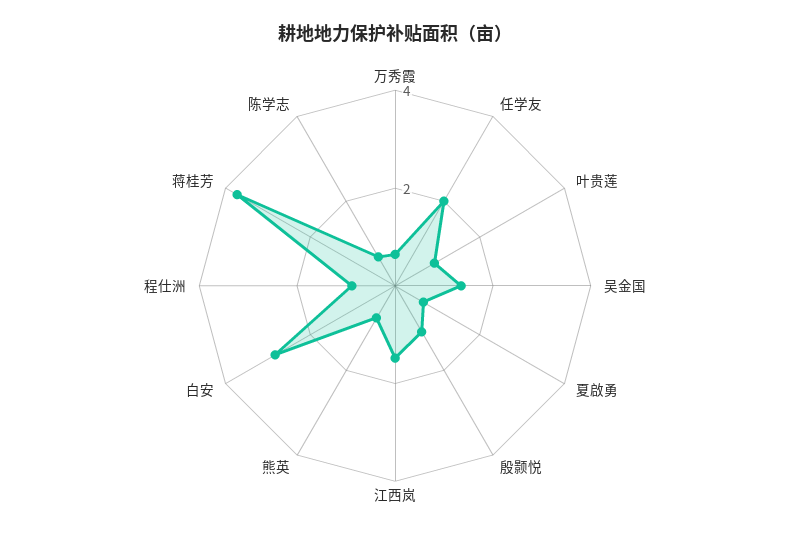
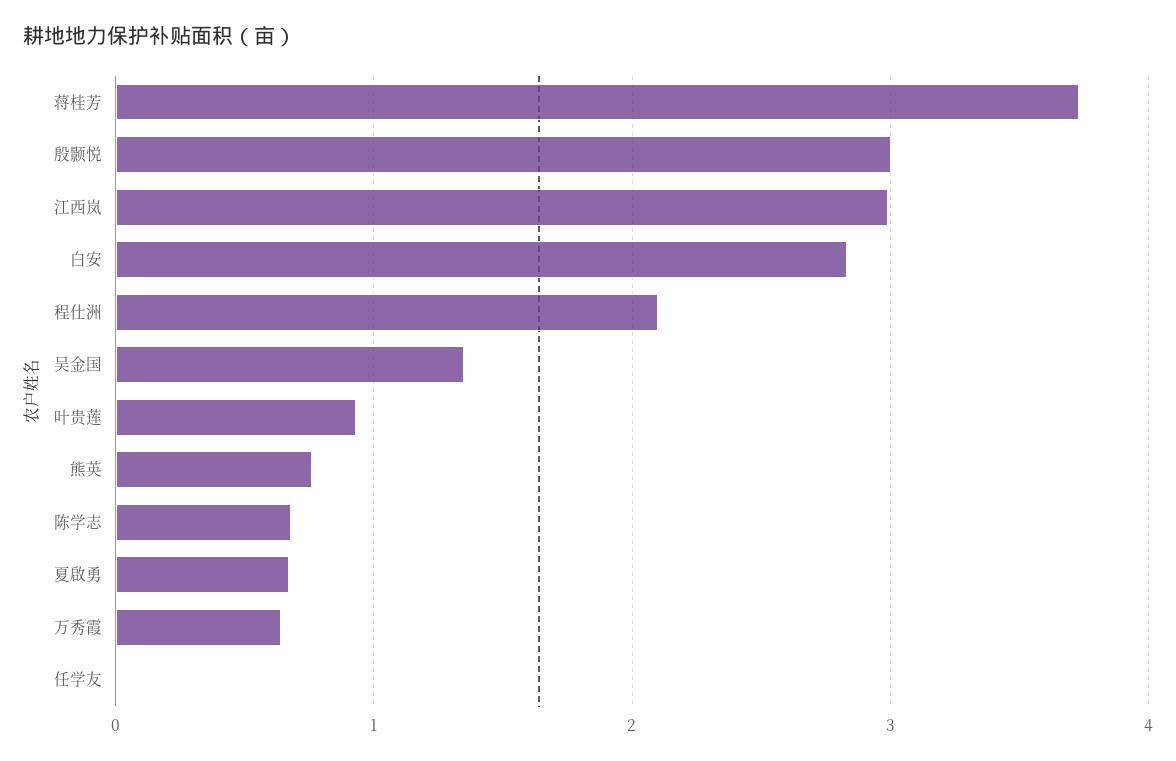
任学友: 2 -> 0
殷颢悦: 1 -> 3
江西岚: 1.5 -> 3
程仕洲: 1 -> 2.1

